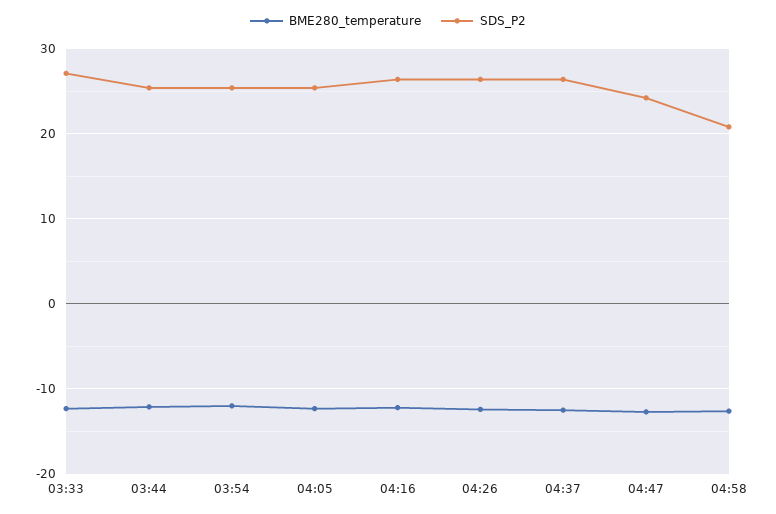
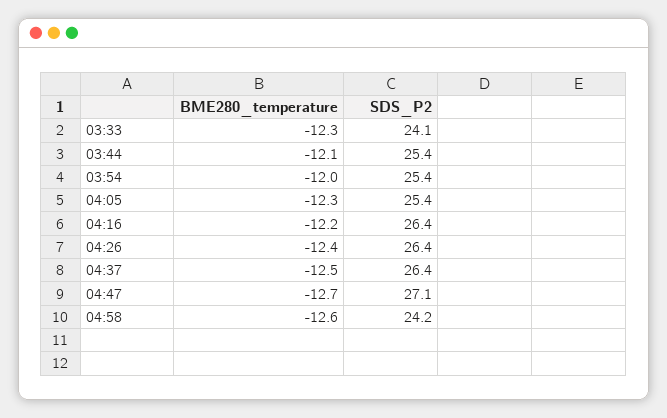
SDS_P2, 03:33: 27 -> 24.1
SDS_P2, 04:47: 24 -> 27.1
SDS_P2, 04:58: 21 -> 24.2

